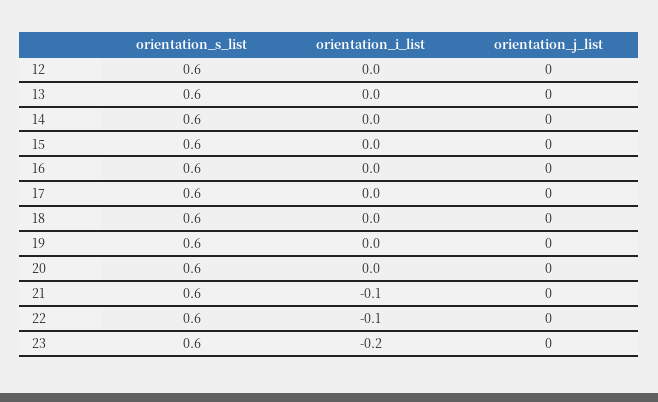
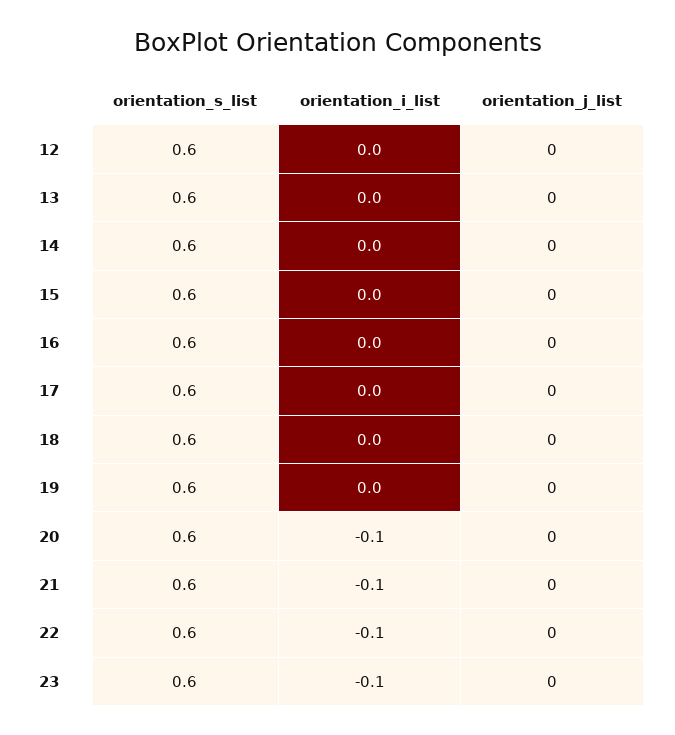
orientation_i_list, 20: 0 -> -0.1
orientation_i_list, 23: -0.2 -> -0.1

